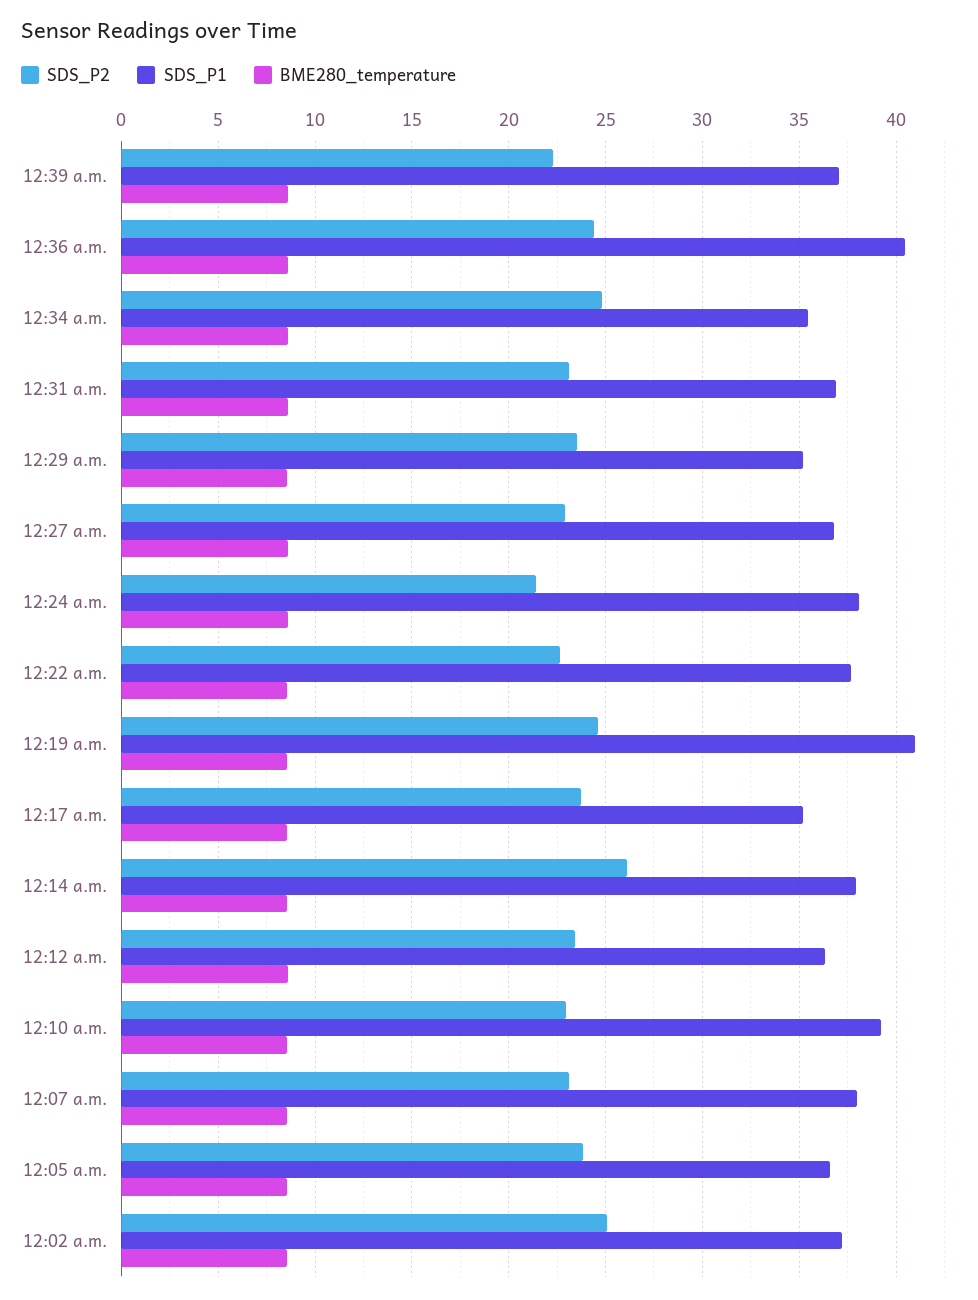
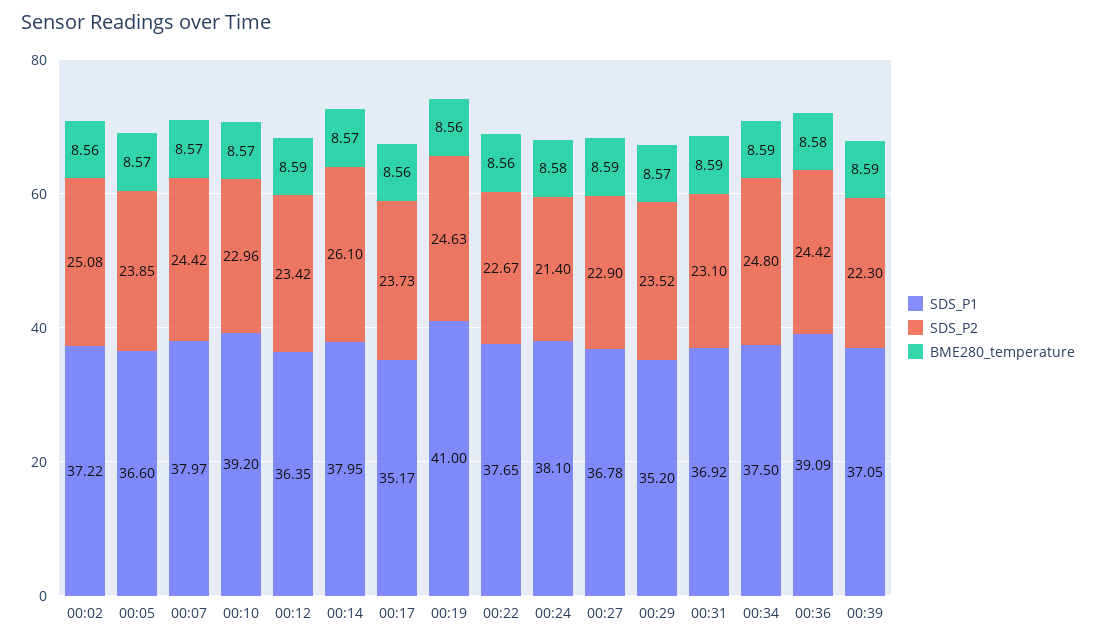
SDS_P1, 12:36 a.m.: 40.5 -> 39.09
SDS_P1, 12:34 a.m.: 35.5 -> 37.5
SDS_P2, 12:07 a.m.: 23 -> 24.42

